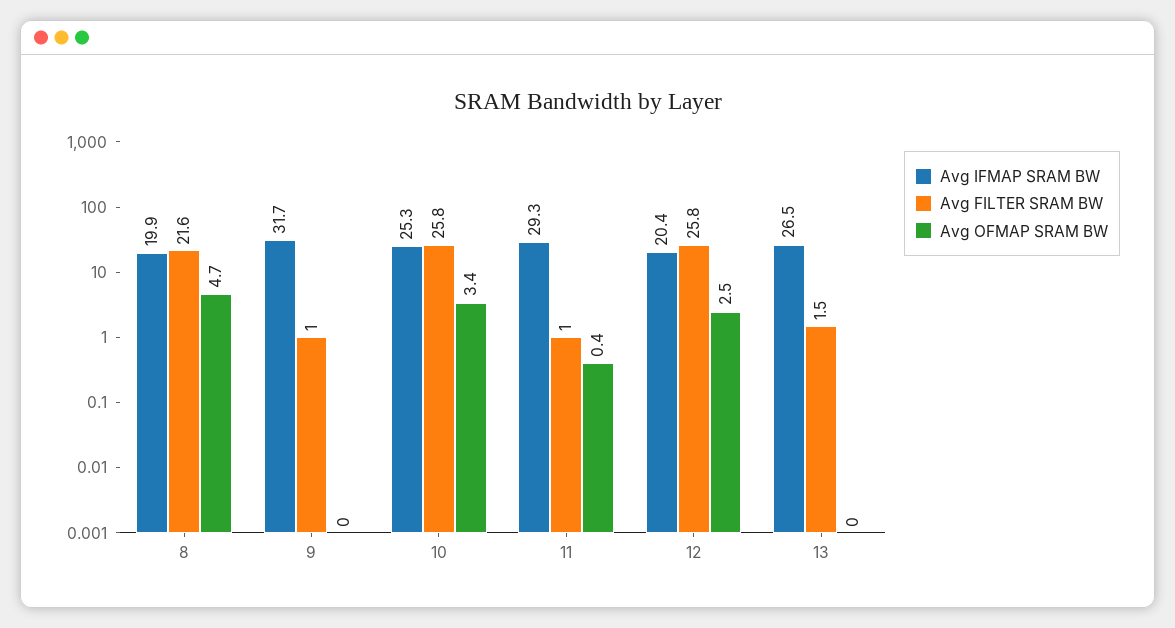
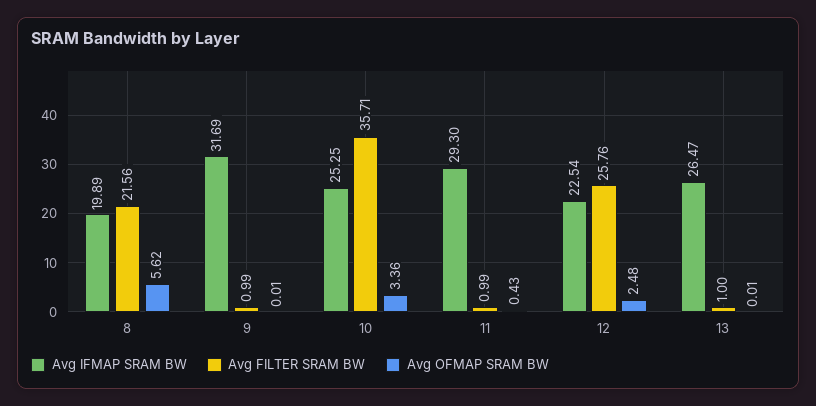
Avg OFMAP SRAM BW, 8: 4.7 -> 5.62
Avg FILTER SRAM BW, 10: 25.8 -> 35.71
Avg IFMAP SRAM BW, 12: 20.4 -> 22.54
Avg FILTER SRAM BW, 13: 1.5 -> 1

